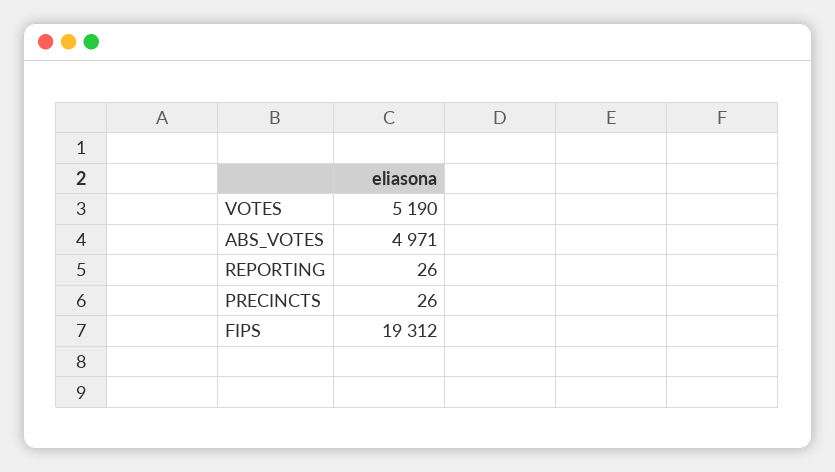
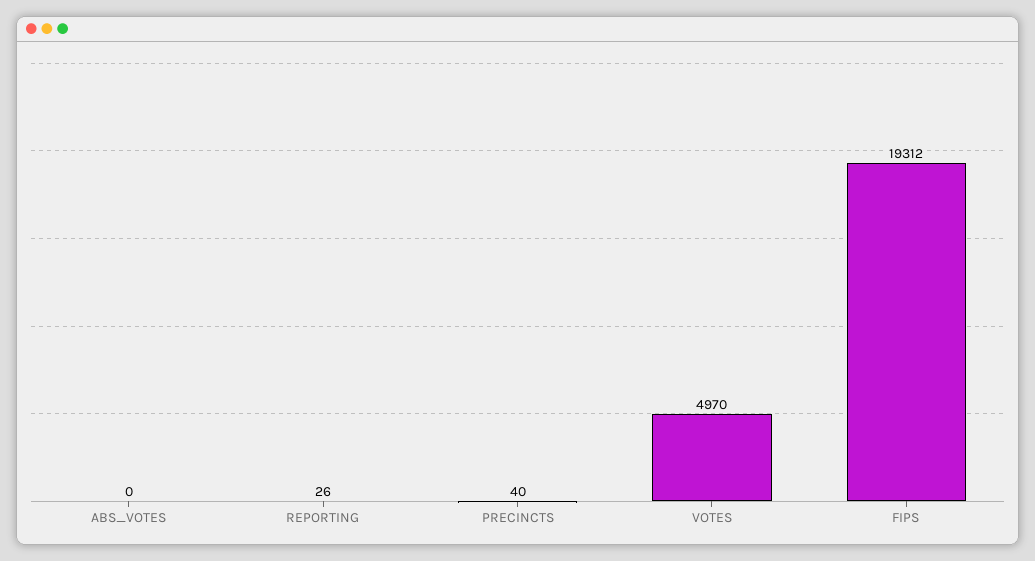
VOTES: 5190 -> 4970
ABS_VOTES: 4971 -> 0
PRECINCTS: 26 -> 40

